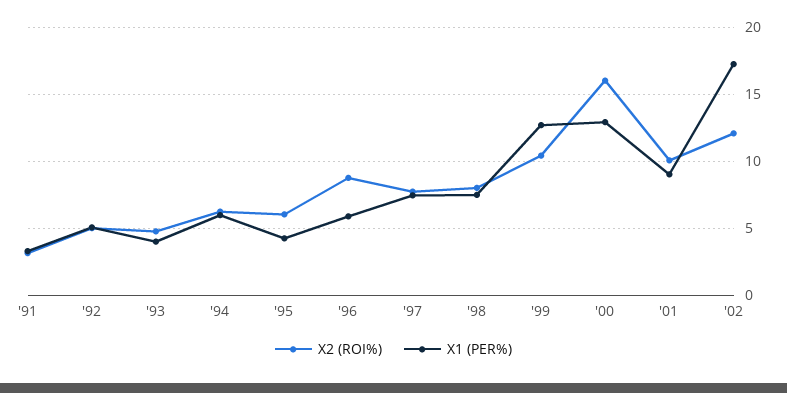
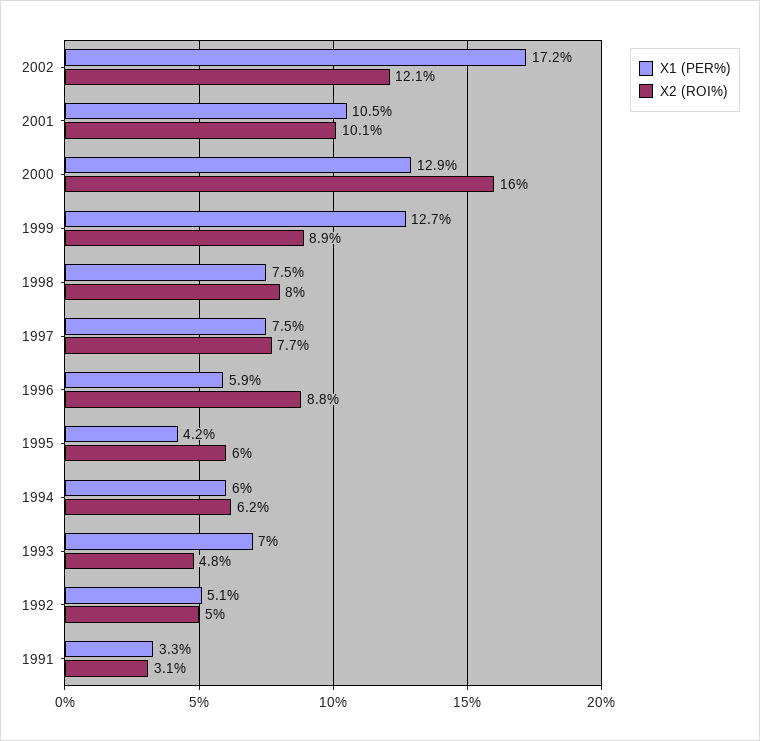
X1 (PER%), '93: 4 -> 7
X2 (ROI%), '99: 10.5 -> 8.9
X1 (PER%), '01: 9 -> 10.5

